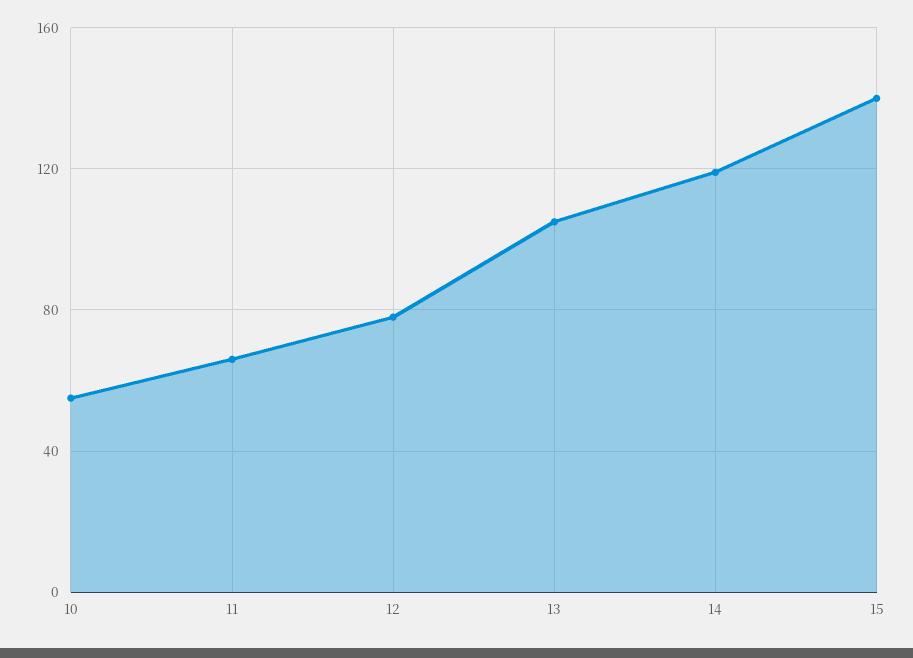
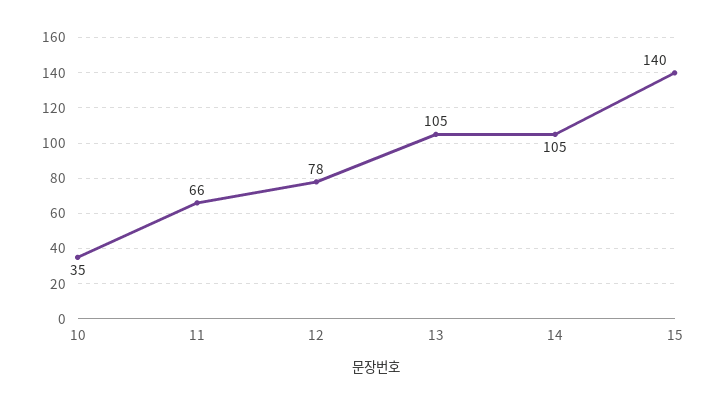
10: 55 -> 35
14: 120 -> 105

